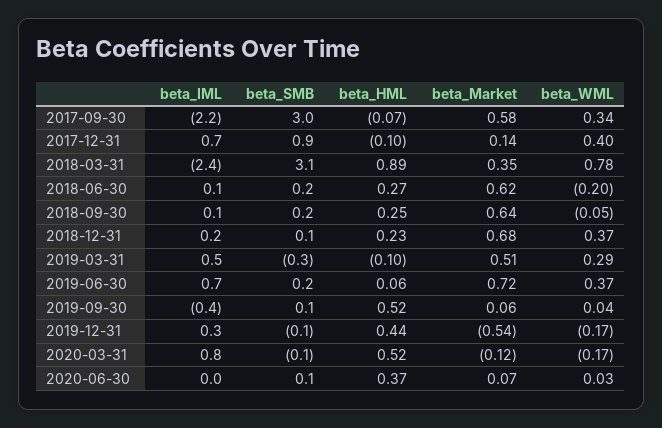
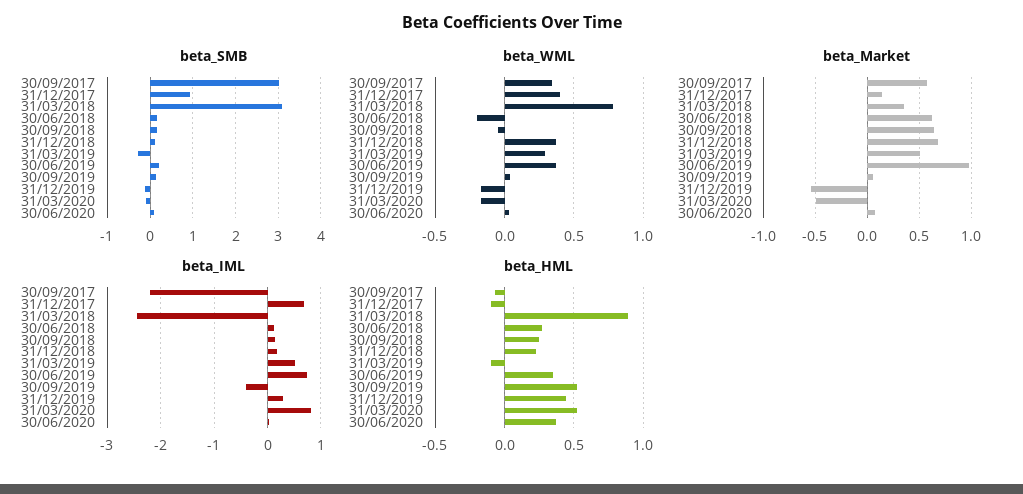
beta_HML, 2019-06-30: 0.06 -> 0.35
beta_Market, 2019-06-30: 0.72 -> 1
beta_Market, 2020-03-31: -0.12 -> -0.5

